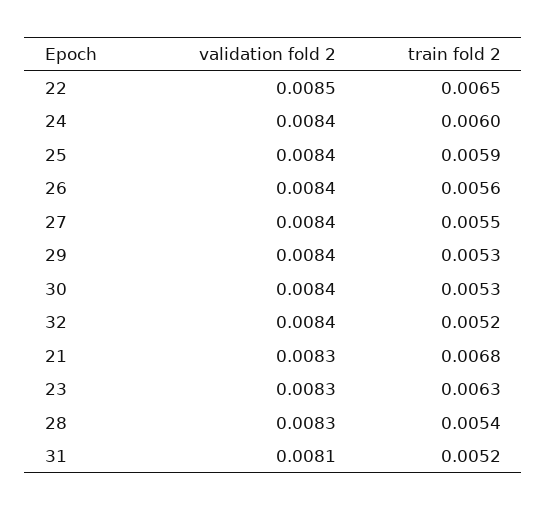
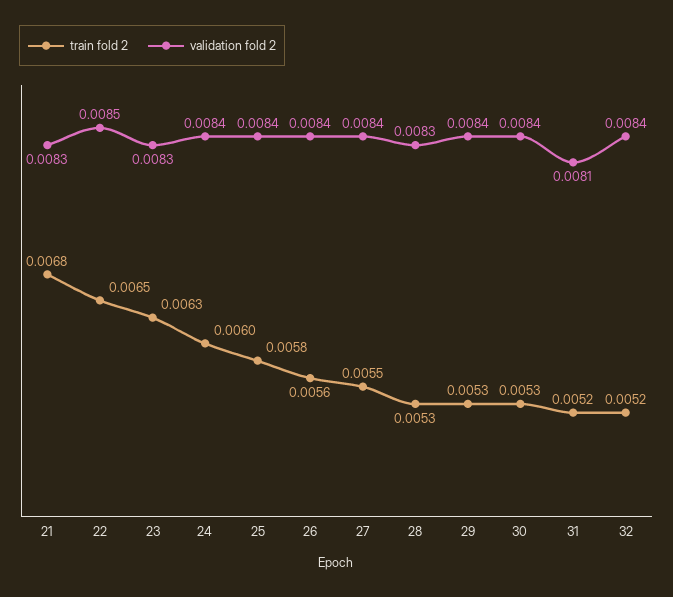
train fold 2, 25: 0.0059 -> 0.0058
train fold 2, 28: 0.0054 -> 0.0053

